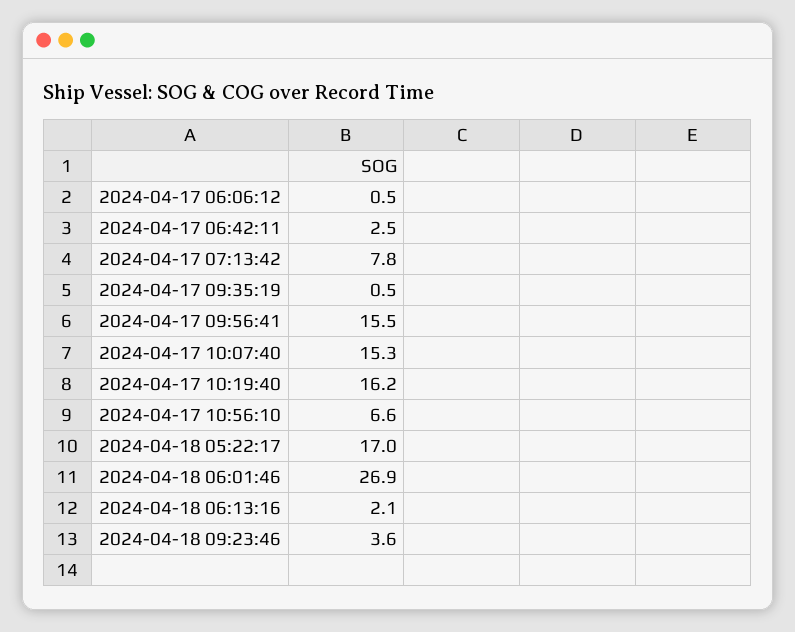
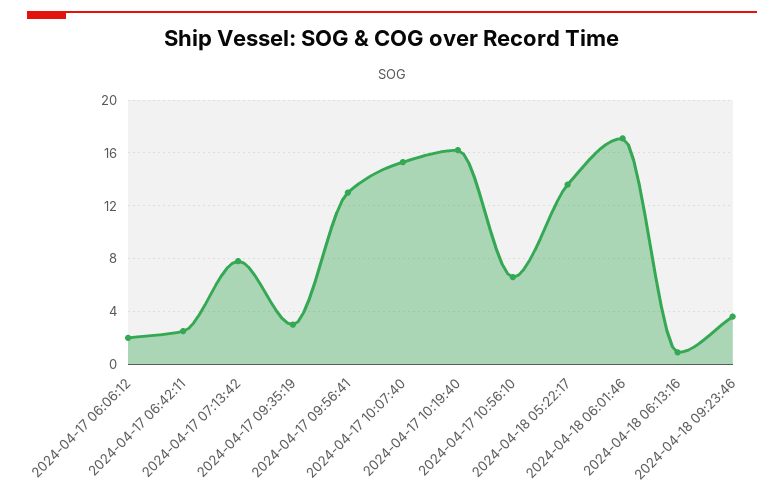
2024-04-17 06:06:12: 0.5 -> 2
2024-04-17 09:35:19: 0.5 -> 3
2024-04-17 09:56:41: 15.5 -> 13
2024-04-18 05:22:17: 17 -> 13.5
2024-04-18 06:01:46: 26.9 -> 17
2024-04-18 06:13:16: 2.1 -> 1

